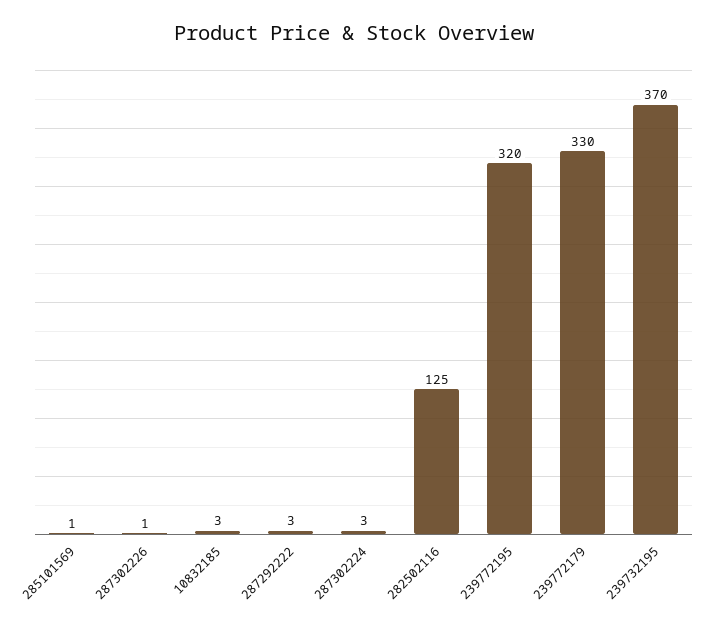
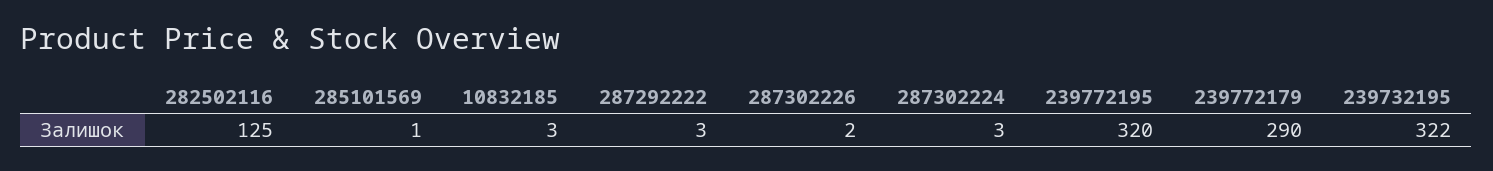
287302226: 1 -> 2
239772179: 330 -> 290
239732195: 370 -> 322

